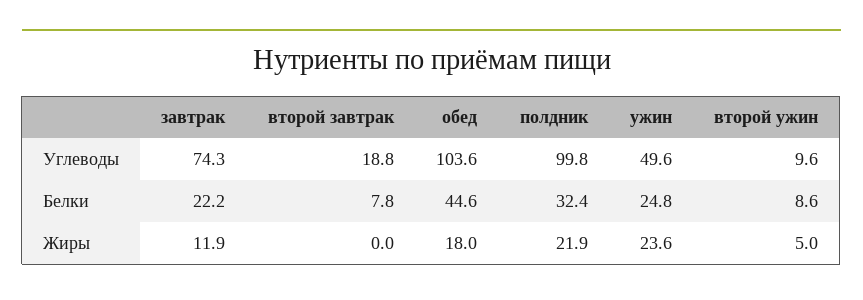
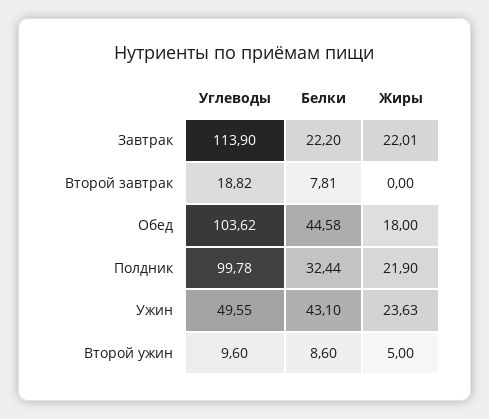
завтрак, Углеводы: 74.3 -> 113.9
ужин, Белки: 24.8 -> 43.1
завтрак, Жиры: 11.9 -> 22.01

